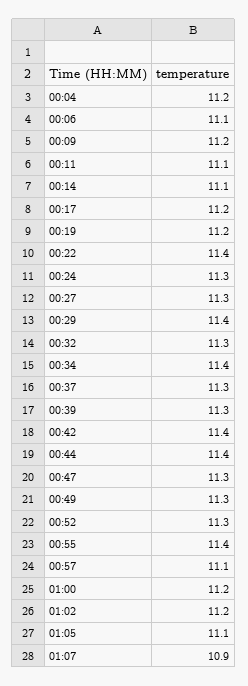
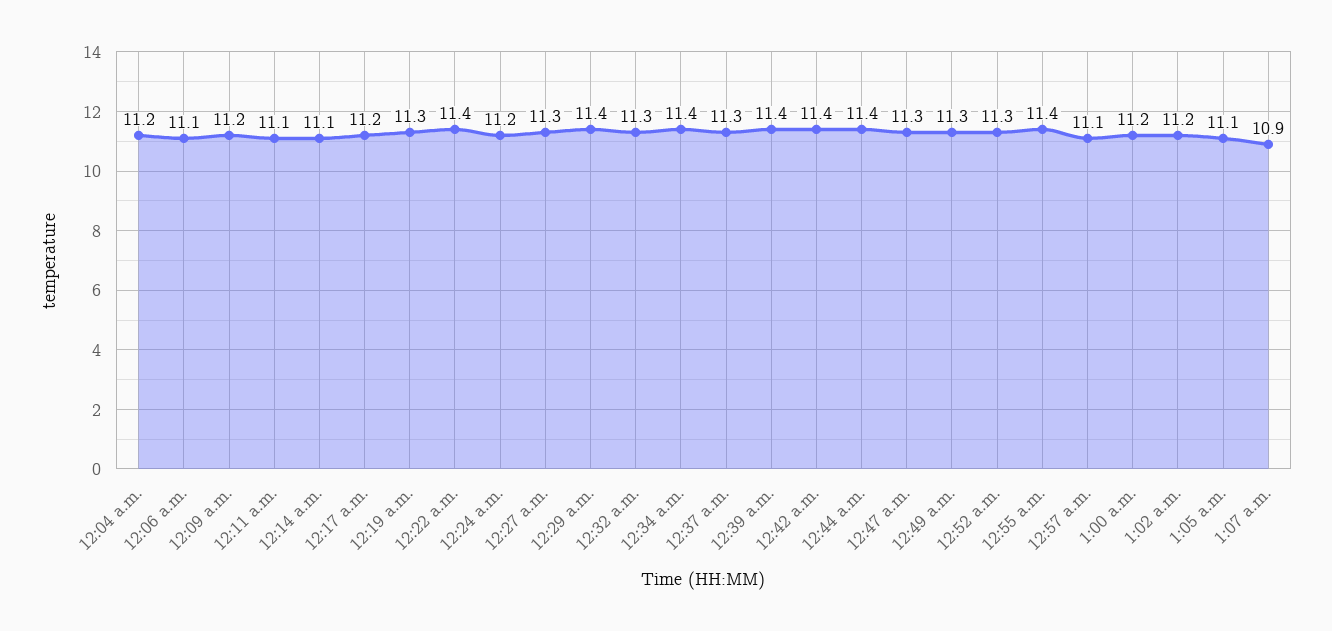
00:19: 11.2 -> 11.3
00:24: 11.3 -> 11.2
00:39: 11.3 -> 11.4

